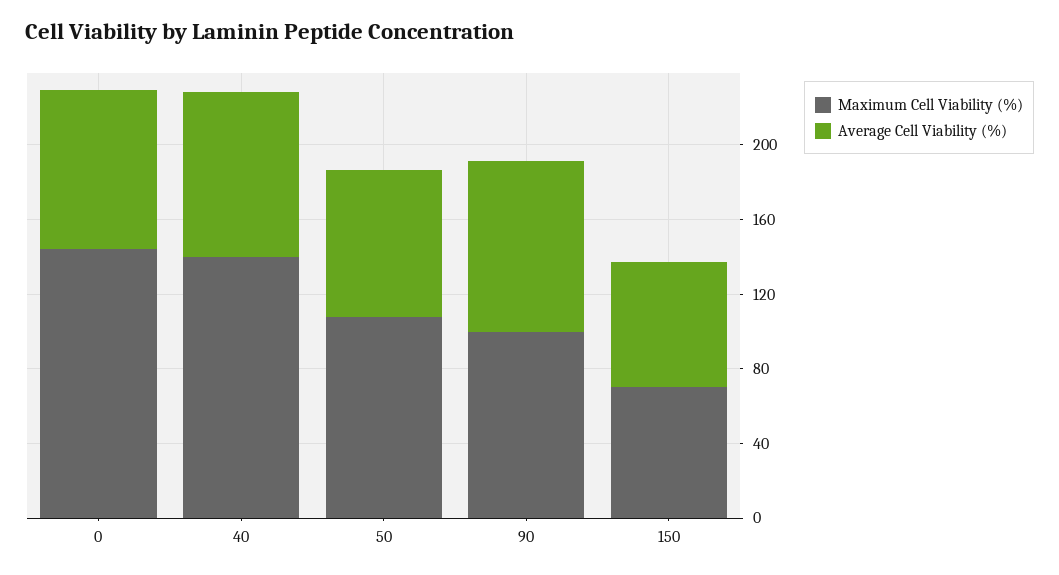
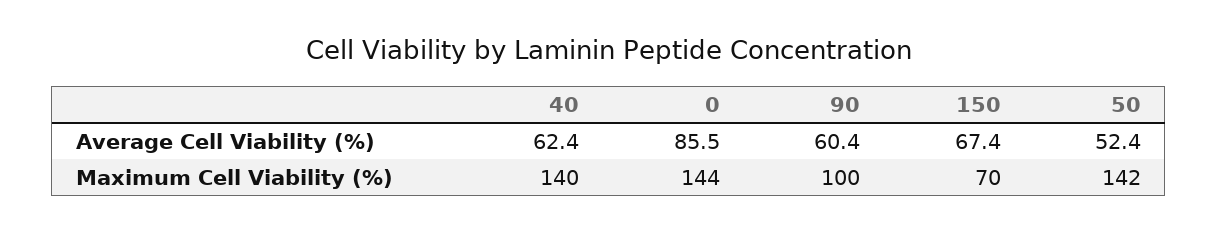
Average Cell Viability (%), 40: 90 -> 62.4
Maximum Cell Viability (%), 50: 110 -> 142
Average Cell Viability (%), 50: 80 -> 52.4
Average Cell Viability (%), 90: 90 -> 60.4

